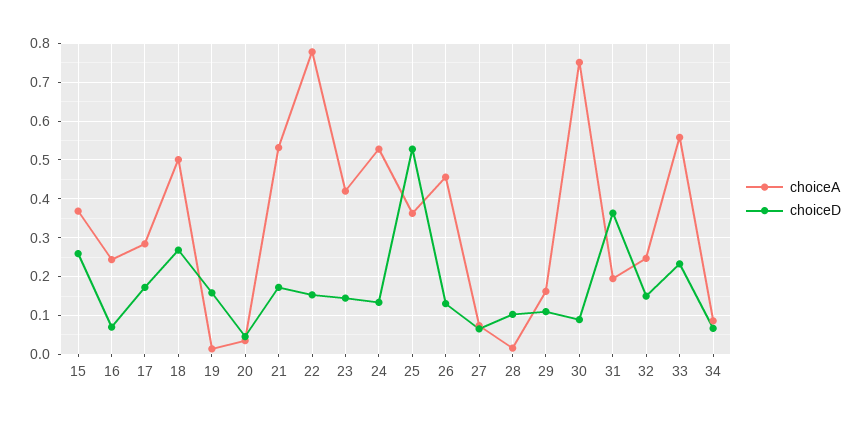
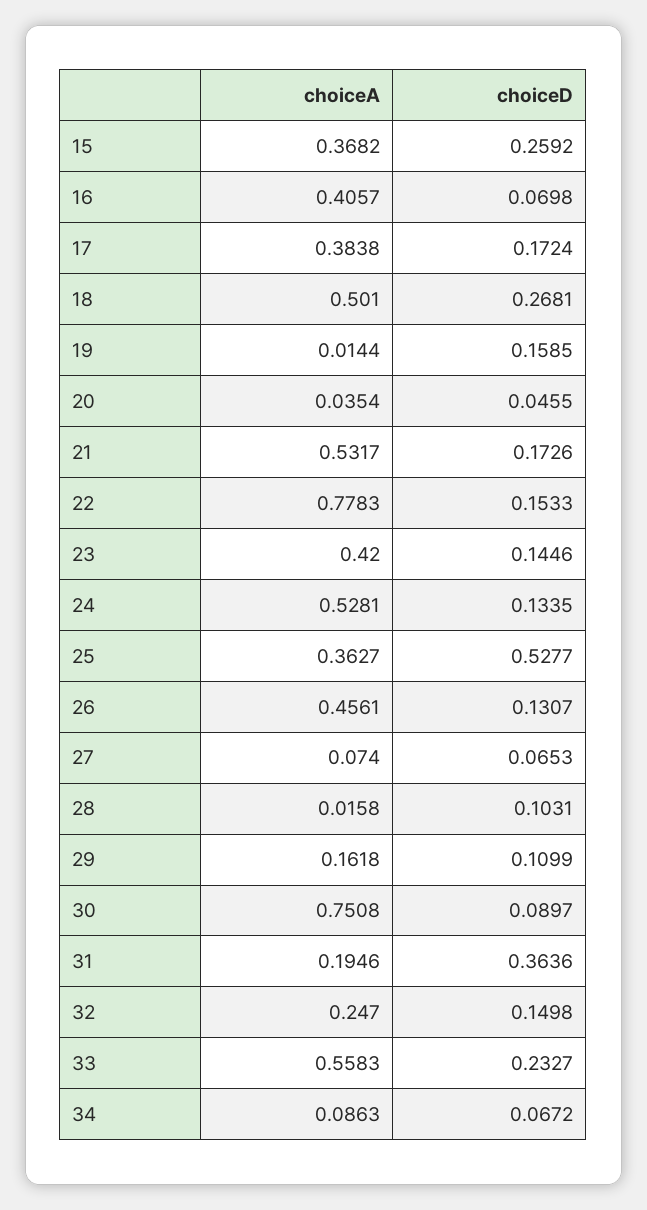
choiceA, 16: 0.24 -> 0.4057
choiceA, 17: 0.28 -> 0.3838

